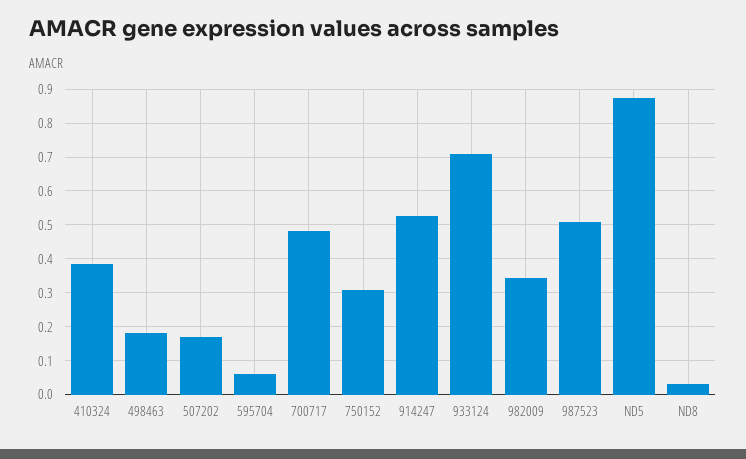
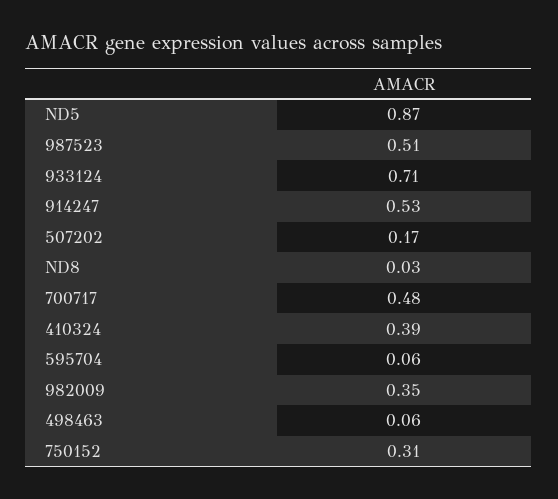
498463: 0.18 -> 0.06

